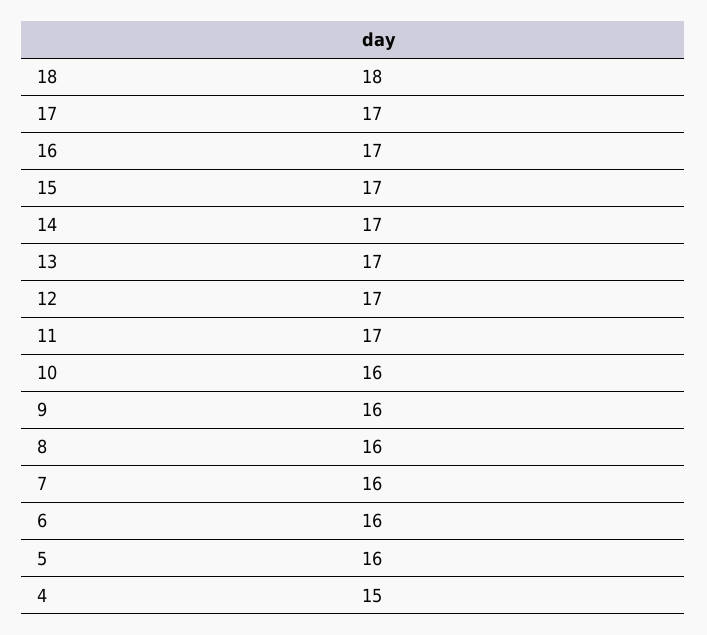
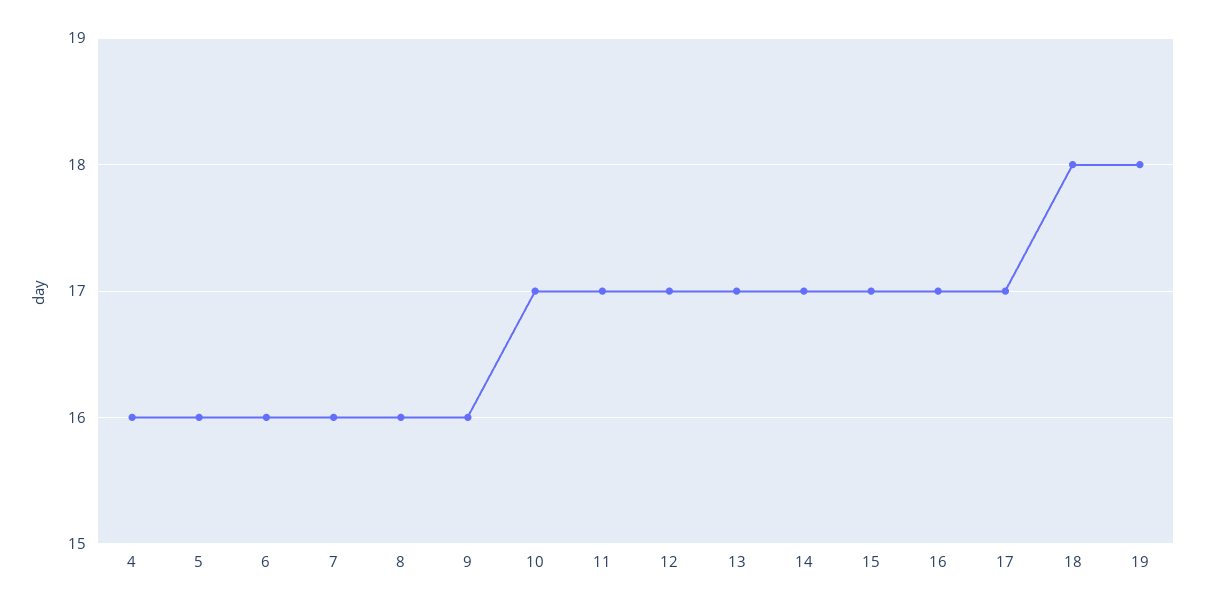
10: 16 -> 17
4: 15 -> 16
19: none -> 18

